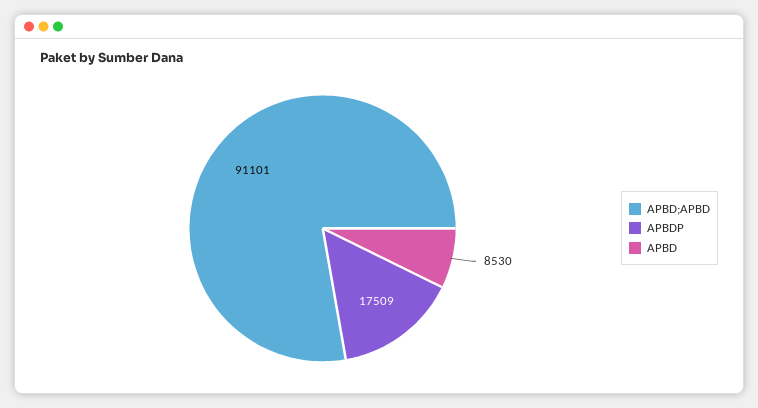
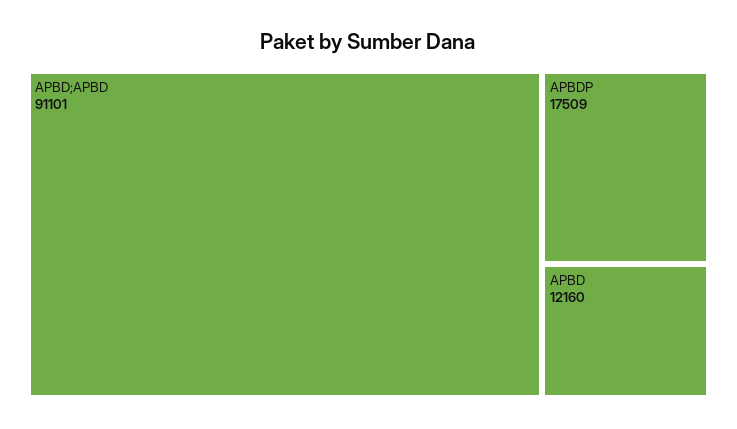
APBD: 8530 -> 12160

